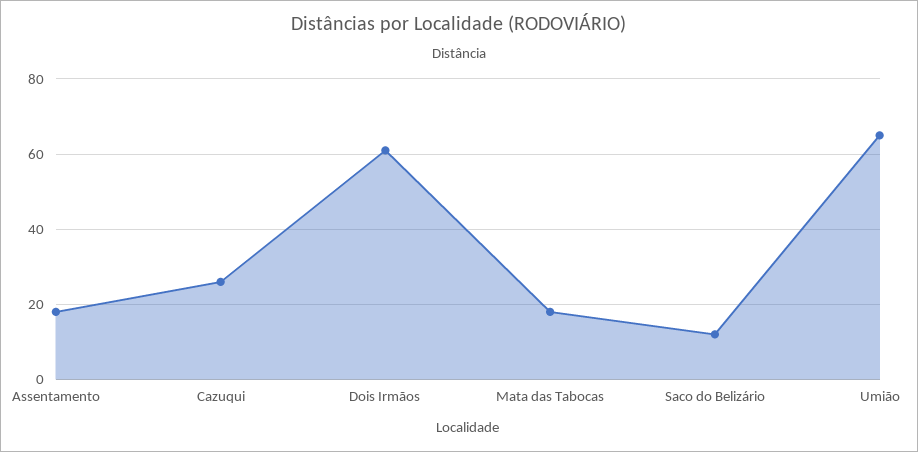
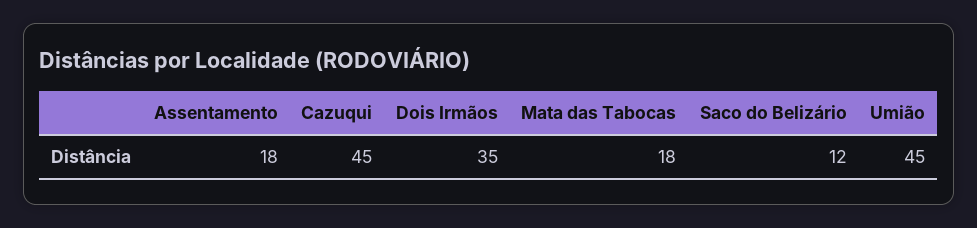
Cazuqui: 25 -> 45
Dois Irmãos: 60 -> 35
Umião: 65 -> 45

